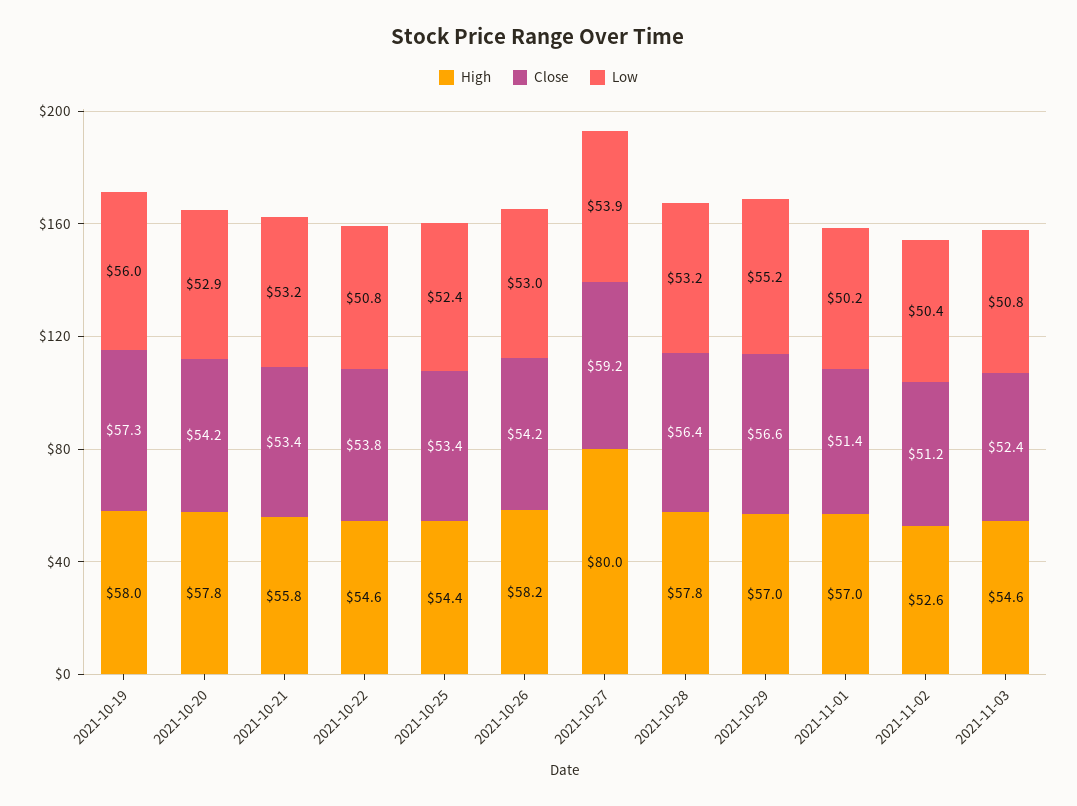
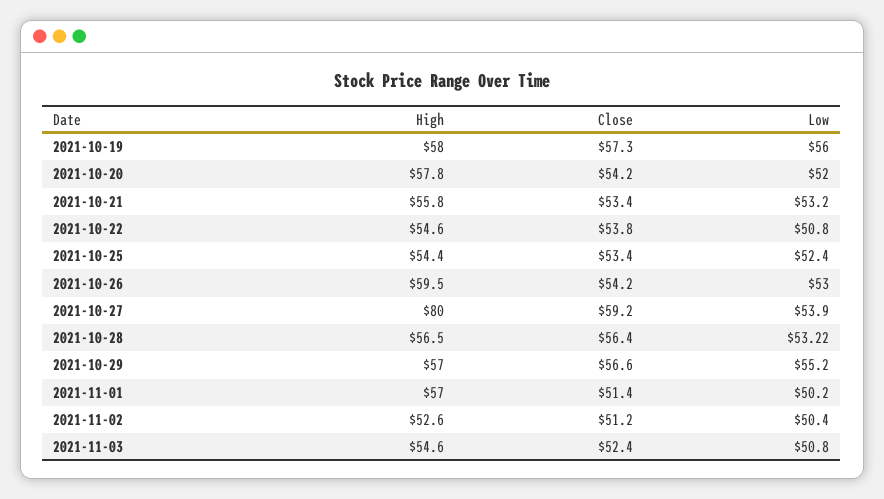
Low, 2021-10-20: 52.9 -> 52
High, 2021-10-26: 58.2 -> 59.5
High, 2021-10-28: 57.8 -> 56.5

